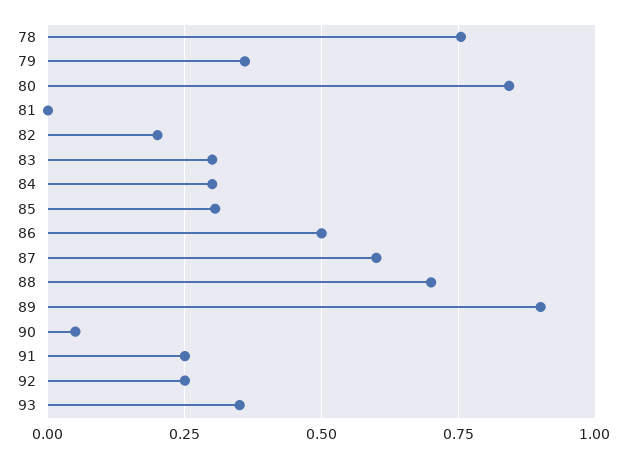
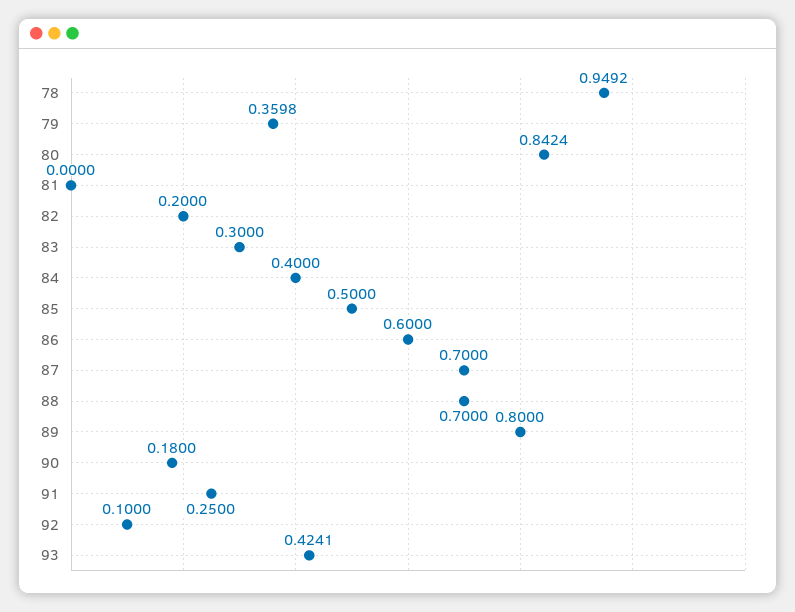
78: 0.75 -> 0.9492
84: 0.3 -> 0.4
85: 0.3 -> 0.5
86: 0.5 -> 0.6
87: 0.6 -> 0.7
89: 0.9 -> 0.8
90: 0.05 -> 0.18
92: 0.25 -> 0.1
93: 0.35 -> 0.4241

